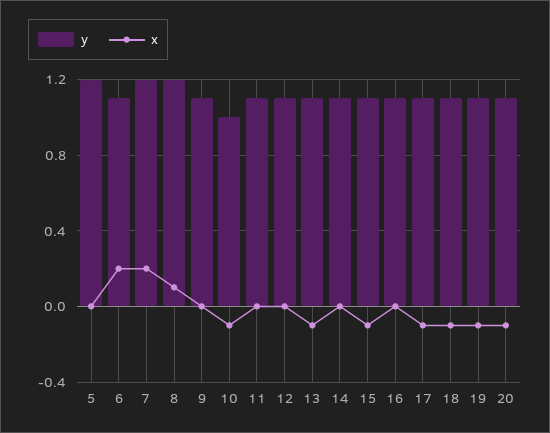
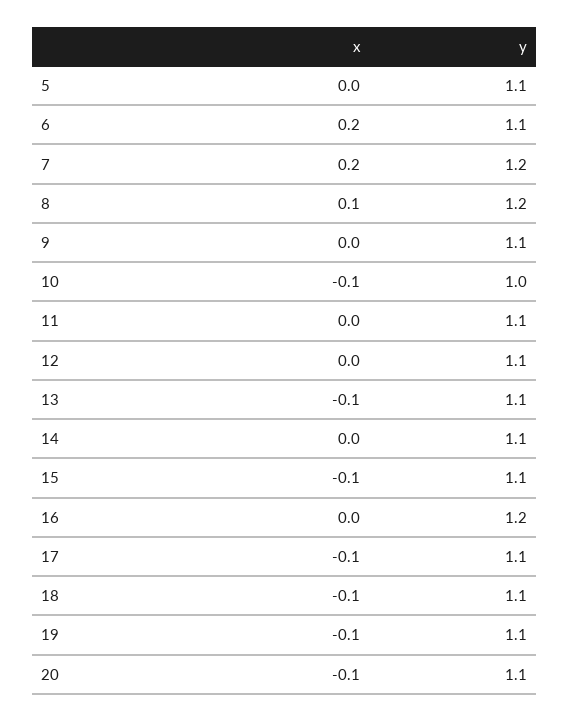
y, 5: 1.2 -> 1.1
y, 16: 1.1 -> 1.2

